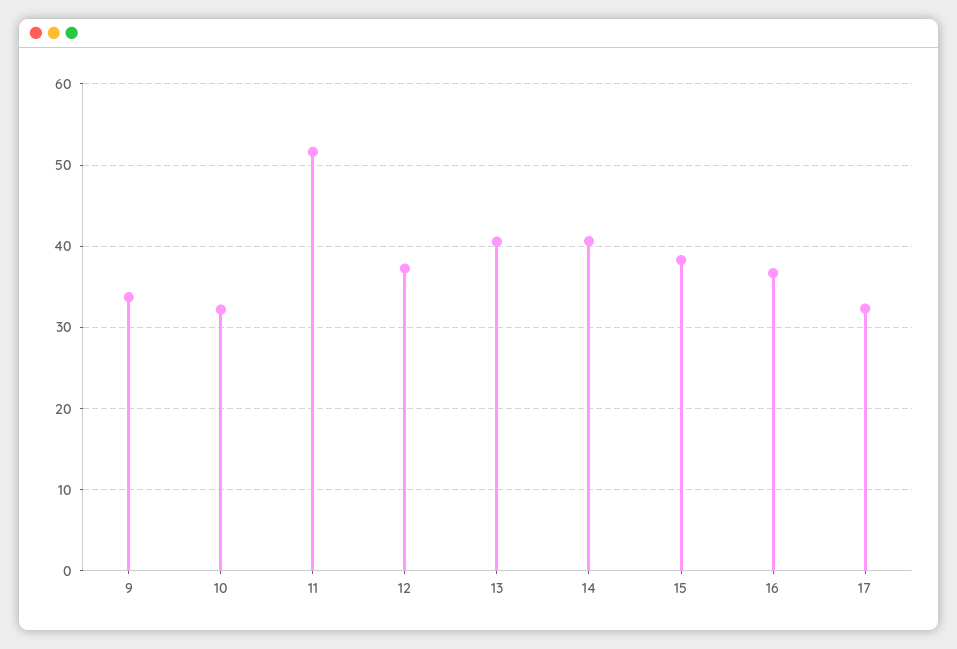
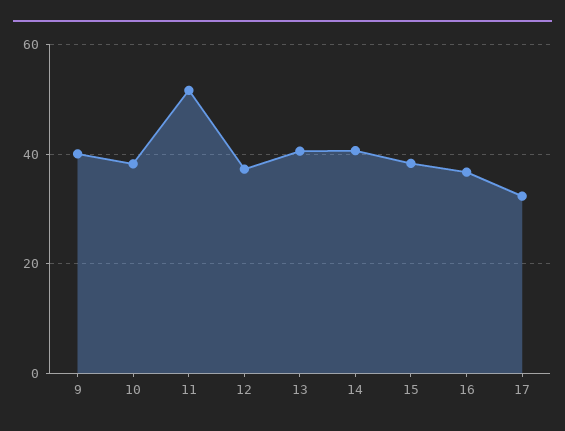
9: 34 -> 40
10: 32 -> 38

